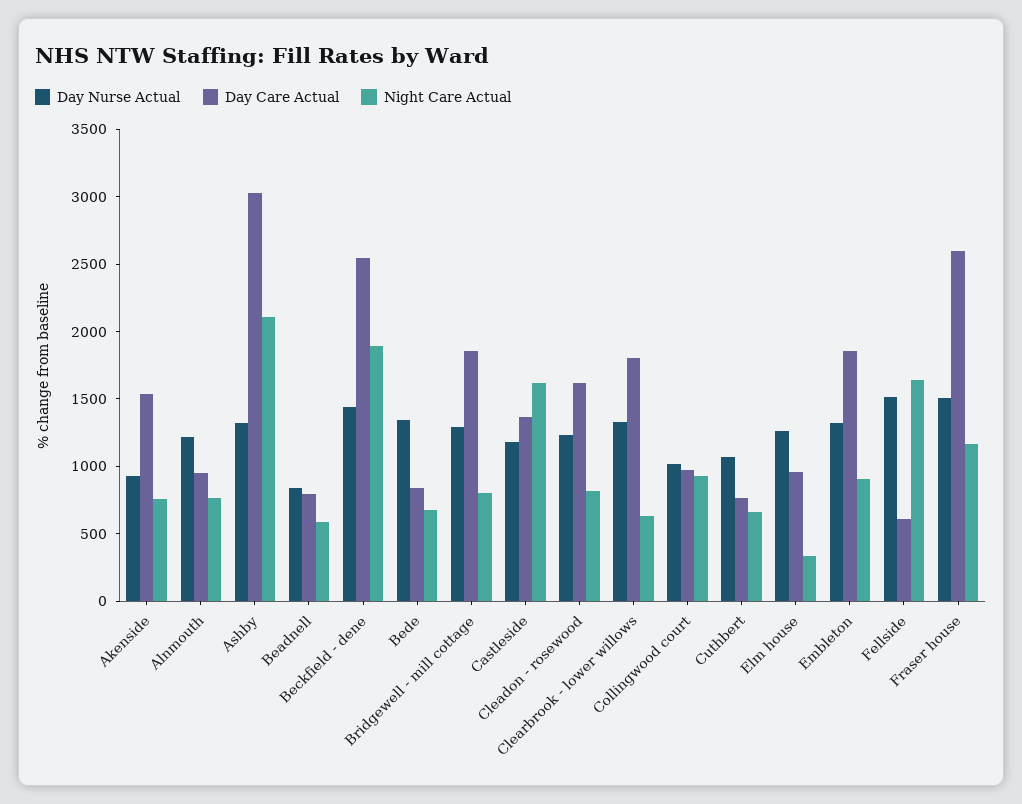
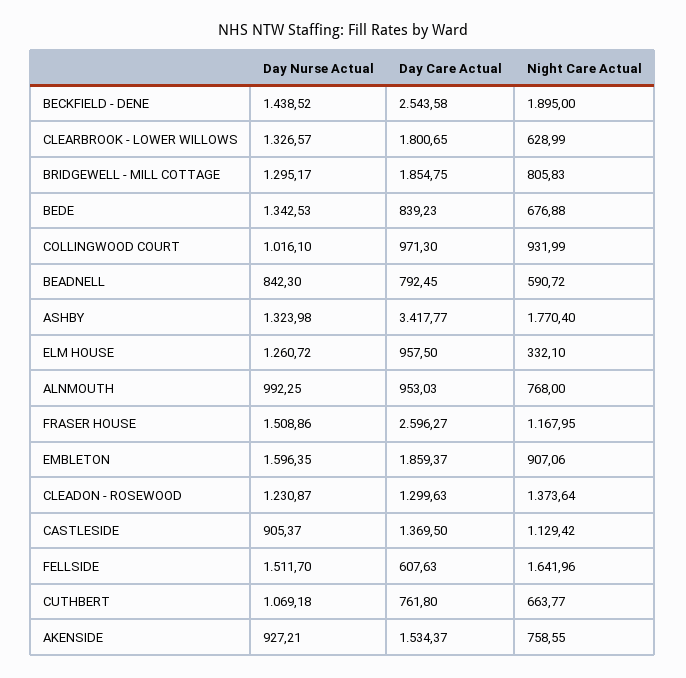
Day Nurse Actual, Alnmouth: 1200 -> 992.25
Day Care Actual, Ashby: 3000 -> 3417.77
Night Care Actual, Ashby: 2100 -> 1770.4
Day Nurse Actual, Castleside: 1200 -> 905.37
Night Care Actual, Castleside: 1600 -> 1129.42
Day Care Actual, Cleadon - rosewood: 1600 -> 1299.63
Night Care Actual, Cleadon - rosewood: 800 -> 1373.64
Day Nurse Actual, Embleton: 1300 -> 1596.35

